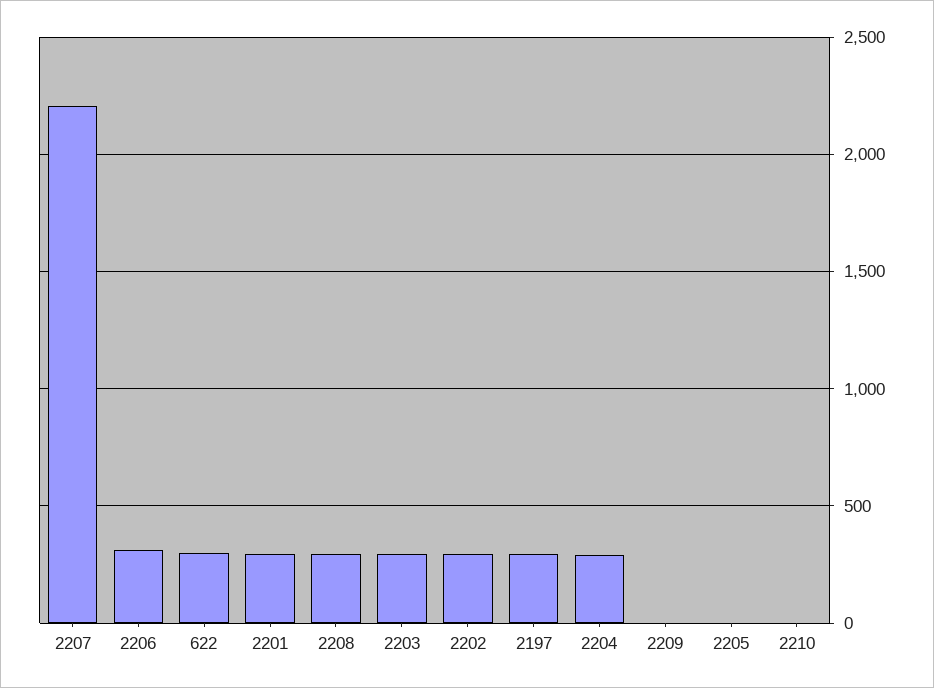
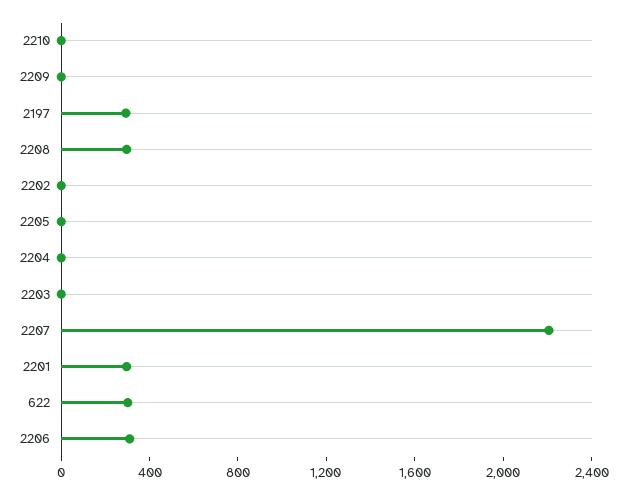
2203: 300 -> 0
2202: 300 -> 0
2204: 300 -> 0

